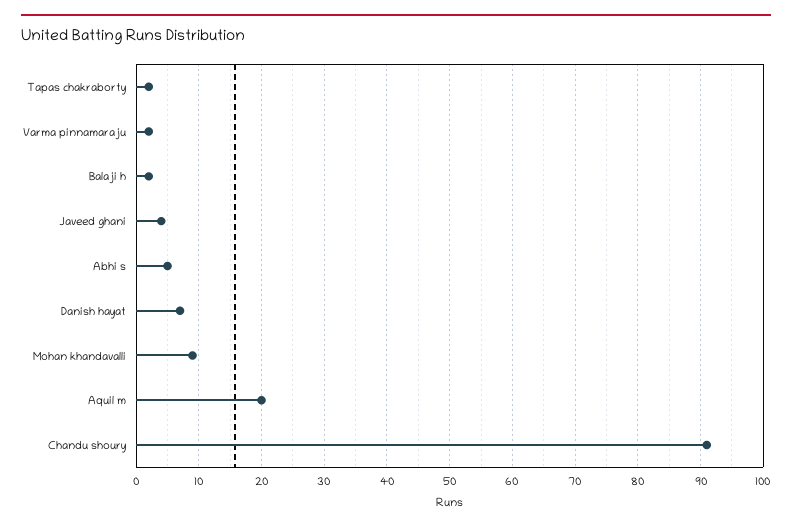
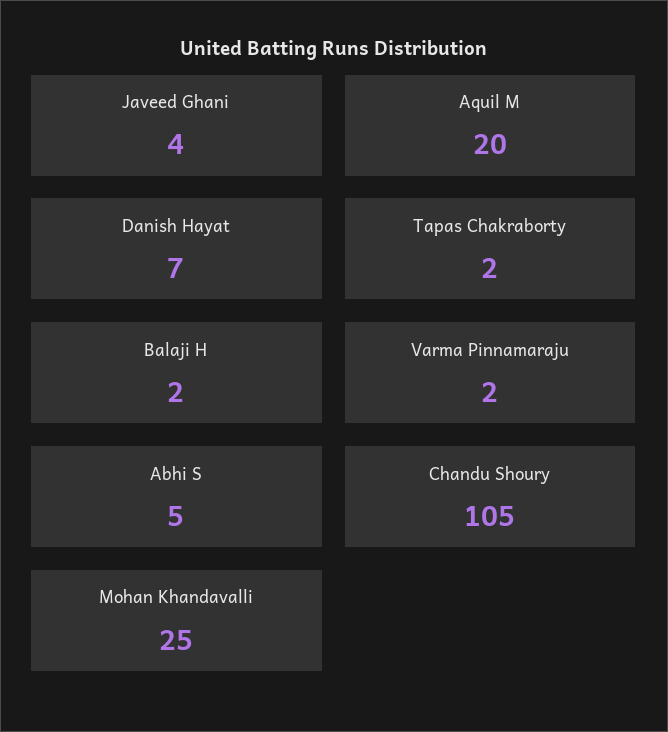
Mohan khandavalli: 9 -> 25
Chandu shoury: 91 -> 105

